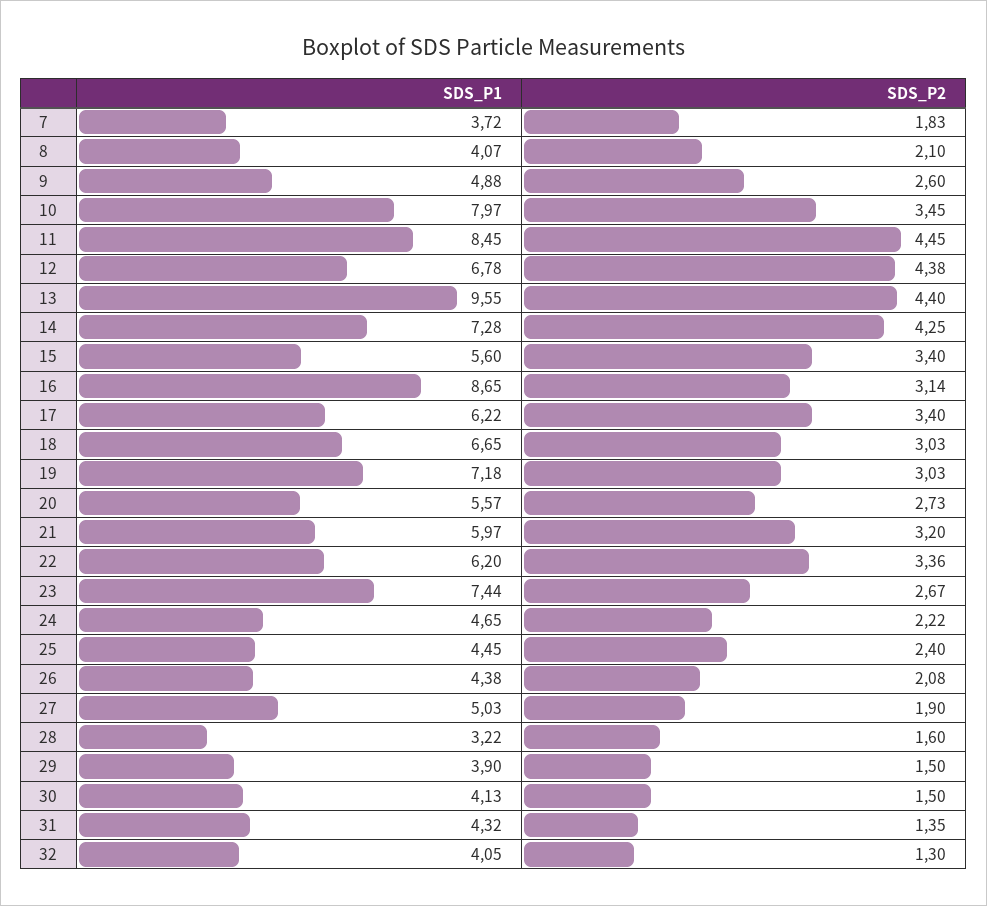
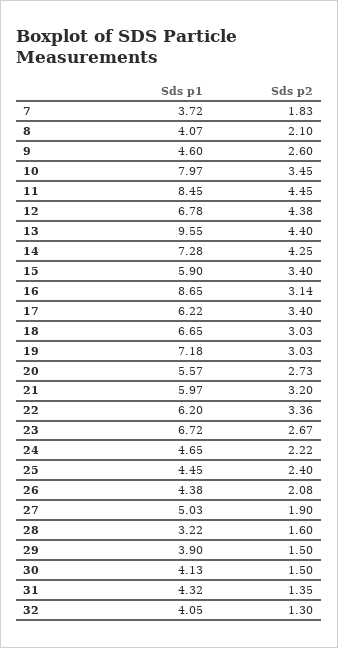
SDS_P1, 9: 4.88 -> 4.6
SDS_P1, 15: 5.6 -> 5.9
SDS_P1, 23: 7.44 -> 6.72

